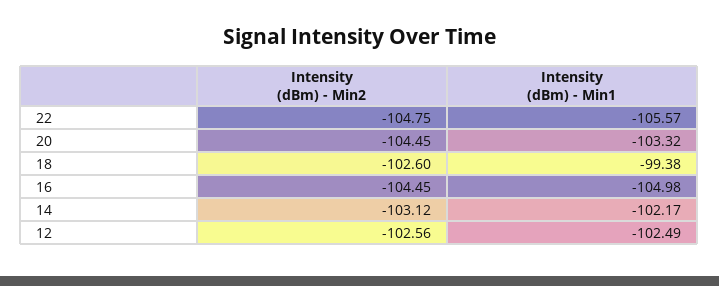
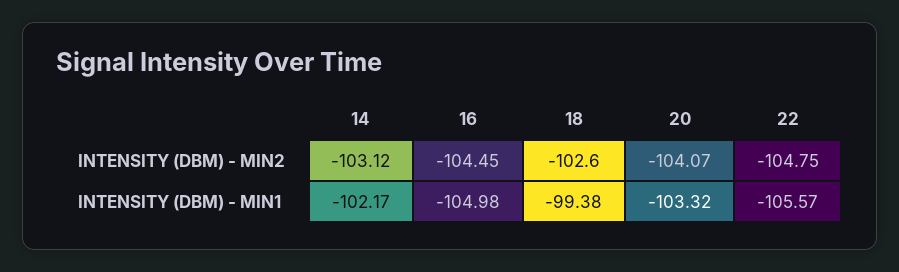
Intensity (dBm) - Min2, 20: -104.45 -> -104.07
Intensity (dBm) - Min2, 12: -102.56 -> none
Intensity (dBm) - Min1, 12: -102.49 -> none

